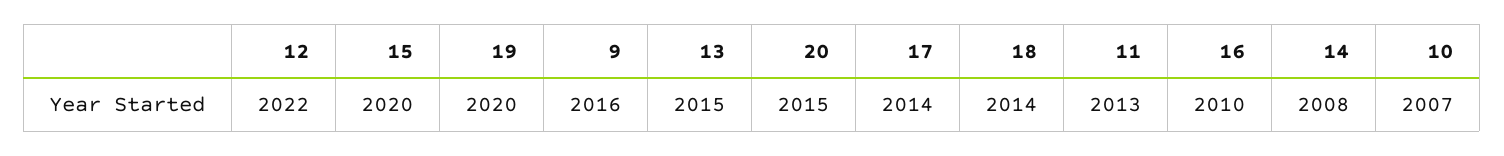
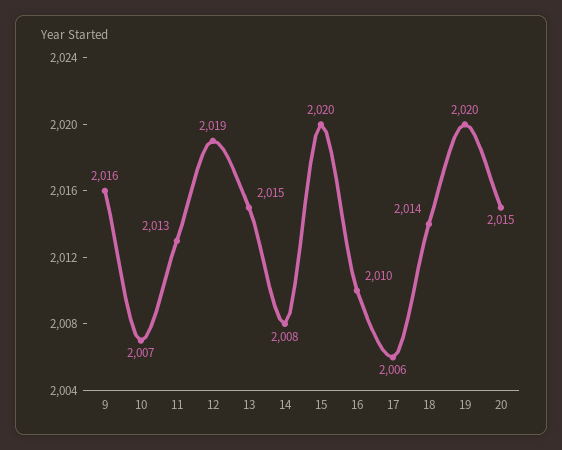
12: 2022 -> 2019
17: 2014 -> 2006

